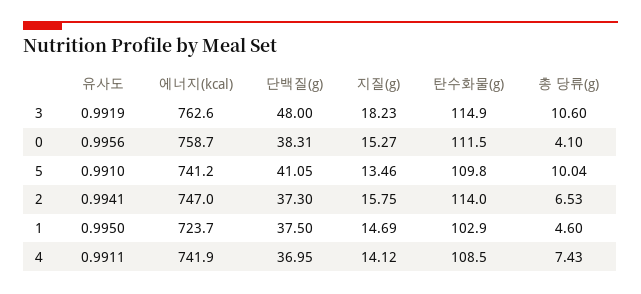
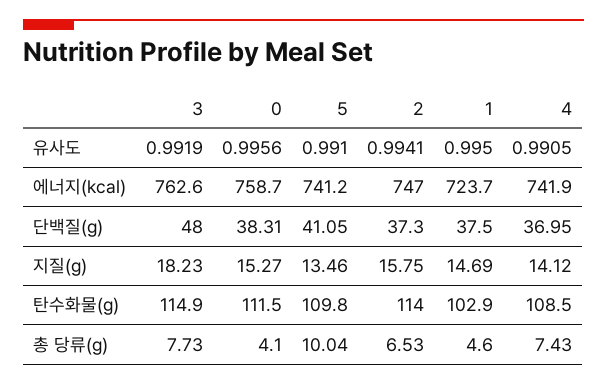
총 당류(g), 3: 10.6 -> 7.73
유사도, 4: 0.9911 -> 0.9905

